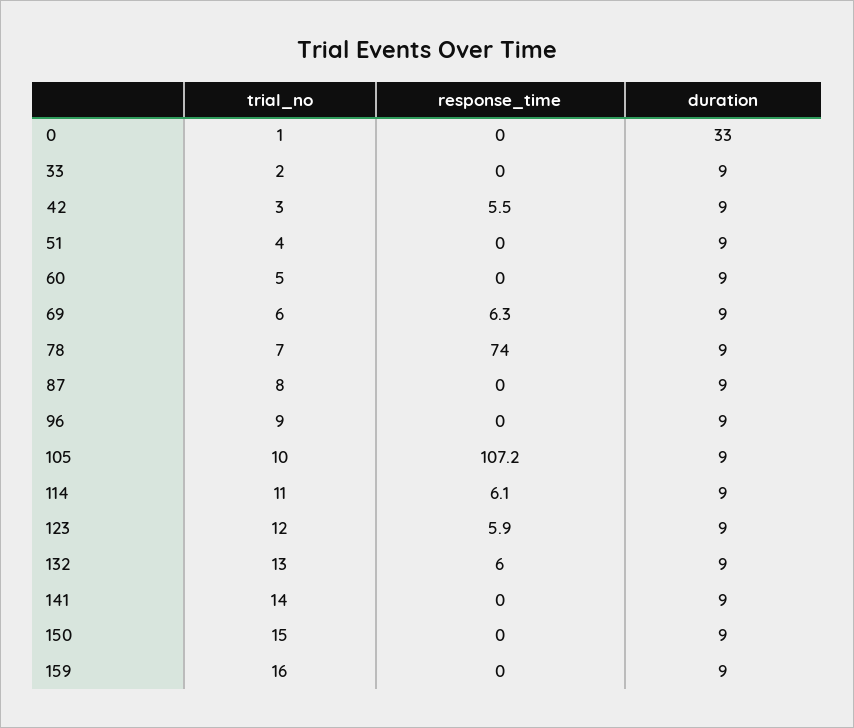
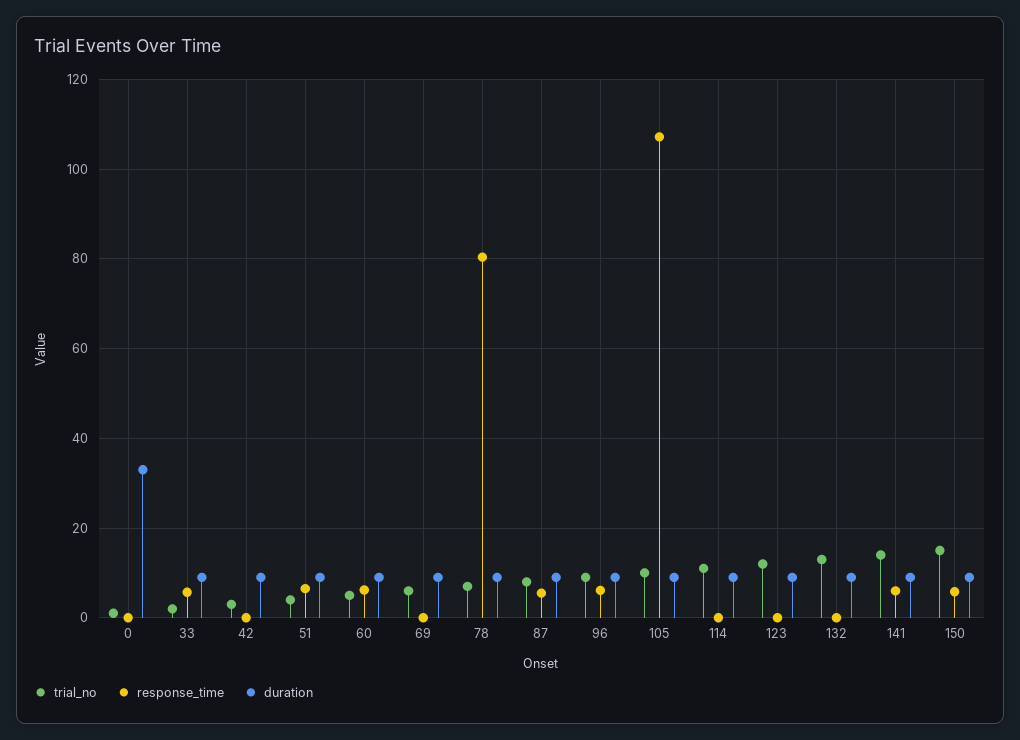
response_time, 33: 0 -> 6
response_time, 42: 5.5 -> 0
response_time, 51: 0 -> 6
response_time, 60: 0 -> 6
response_time, 69: 6.3 -> 0
response_time, 78: 74 -> 80
response_time, 87: 0 -> 6
response_time, 96: 0 -> 6
response_time, 114: 6.1 -> 0
response_time, 123: 5.9 -> 0
response_time, 132: 6 -> 0
response_time, 141: 0 -> 6
response_time, 150: 0 -> 6
trial_no, 159: 16 -> none
response_time, 159: 0 -> none
duration, 159: 9 -> none

